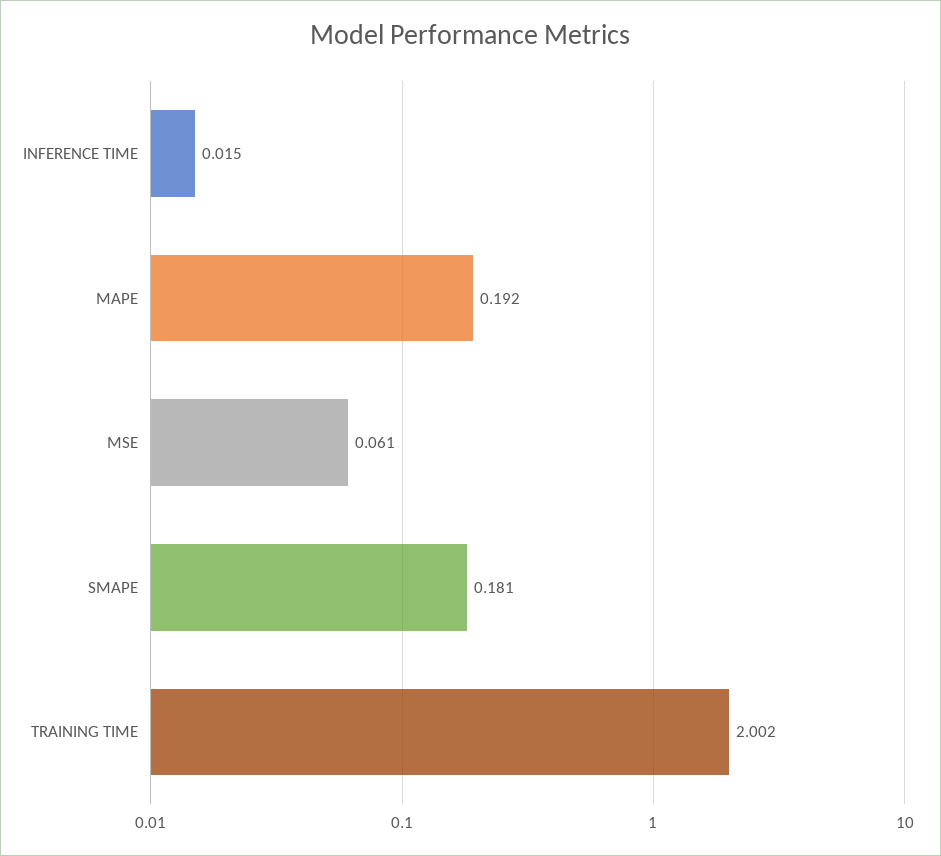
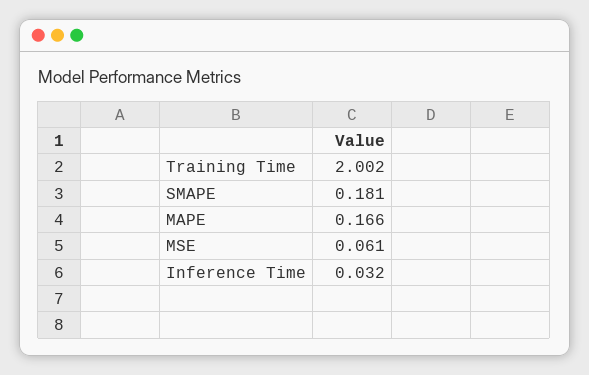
INFERENCE TIME: 0.015 -> 0.032
MAPE: 0.192 -> 0.166

